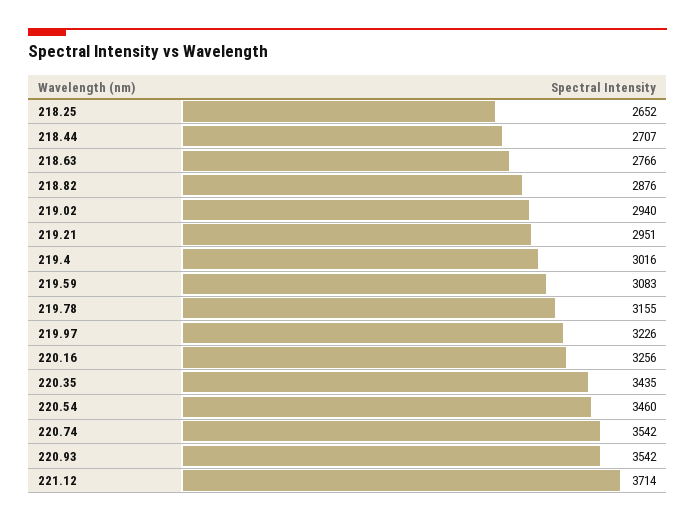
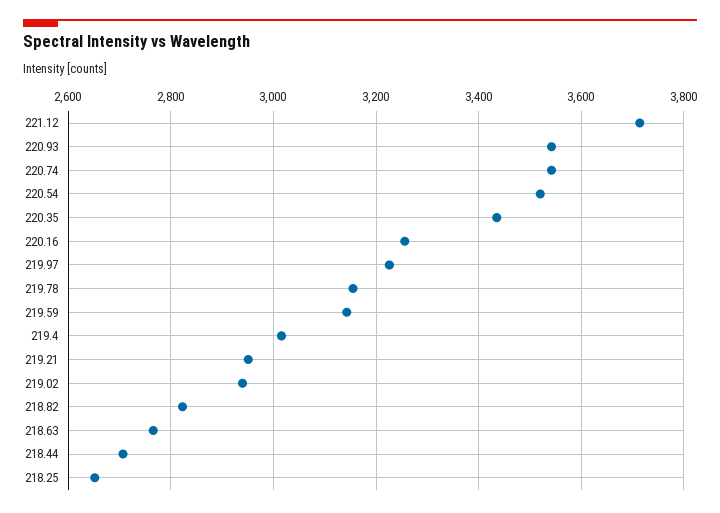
218.82: 2876 -> 2820
219.59: 3083 -> 3140
220.54: 3460 -> 3520

